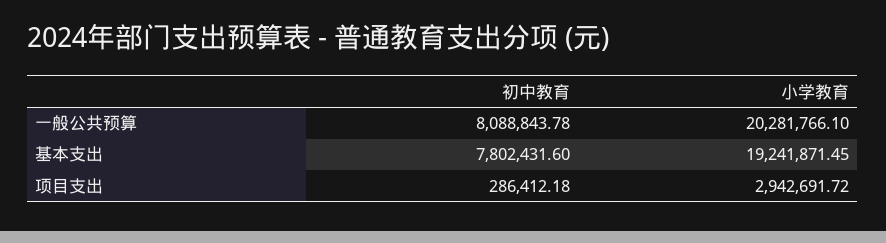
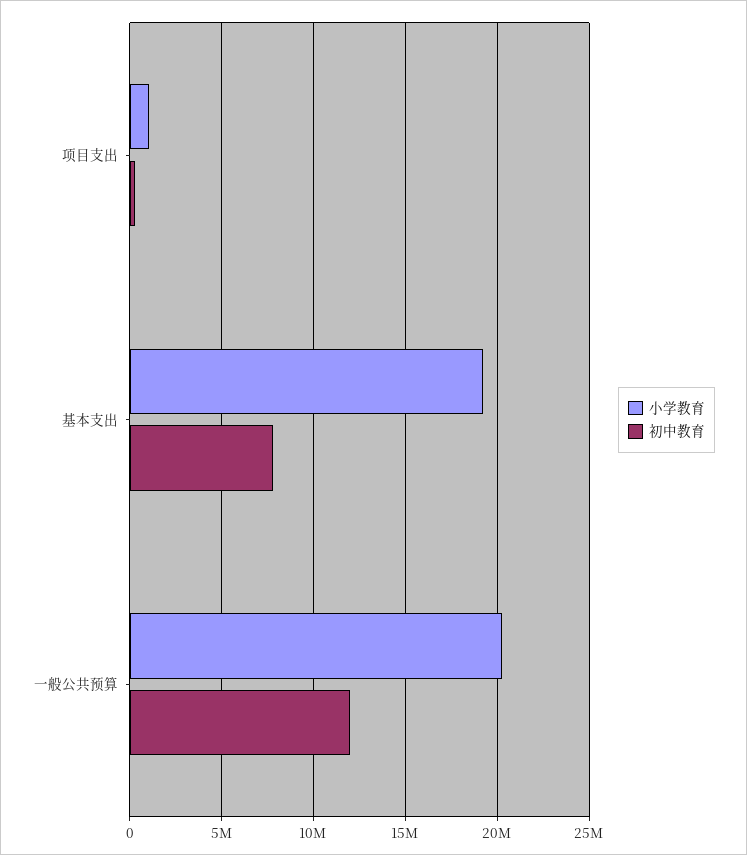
初中教育, 一般公共预算: 8088843.78 -> 12000000
小学教育, 项目支出: 2942691.72 -> 1000000

